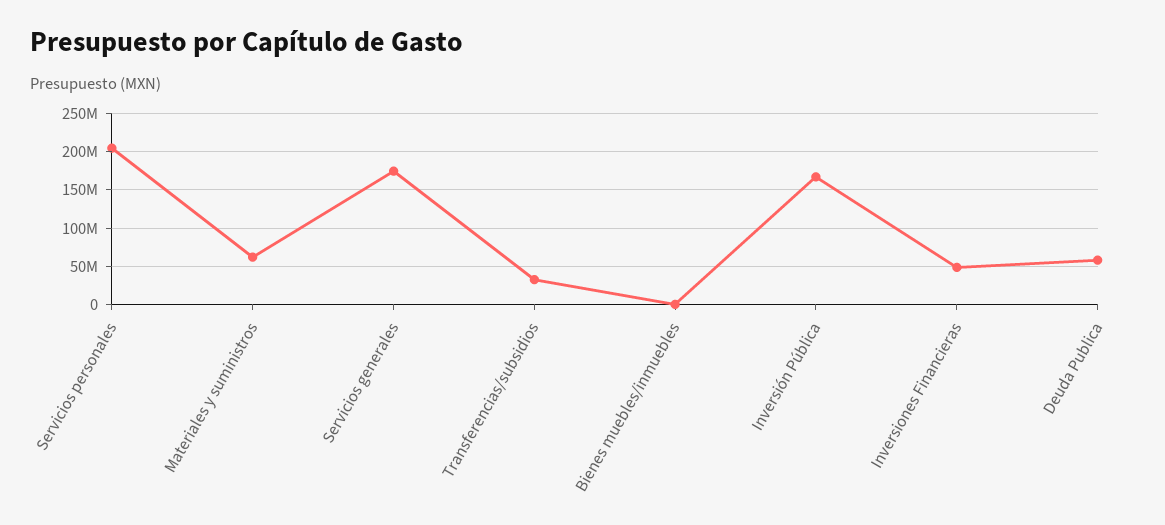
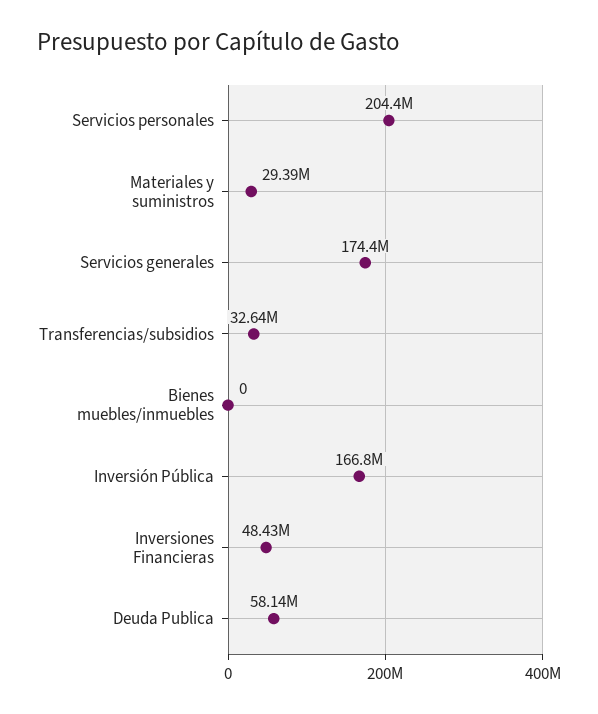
Materiales y suministros: 60000000 -> 29390000

